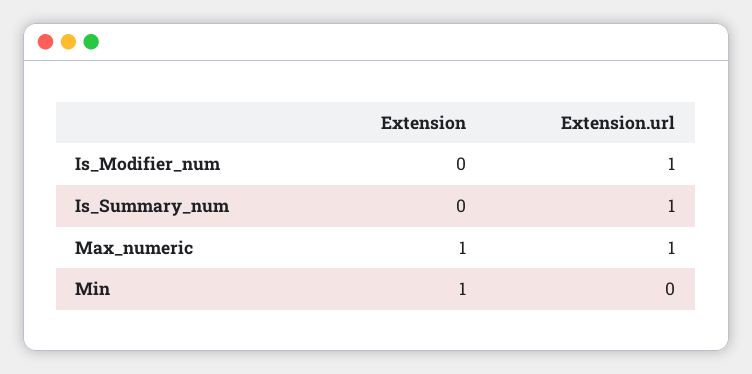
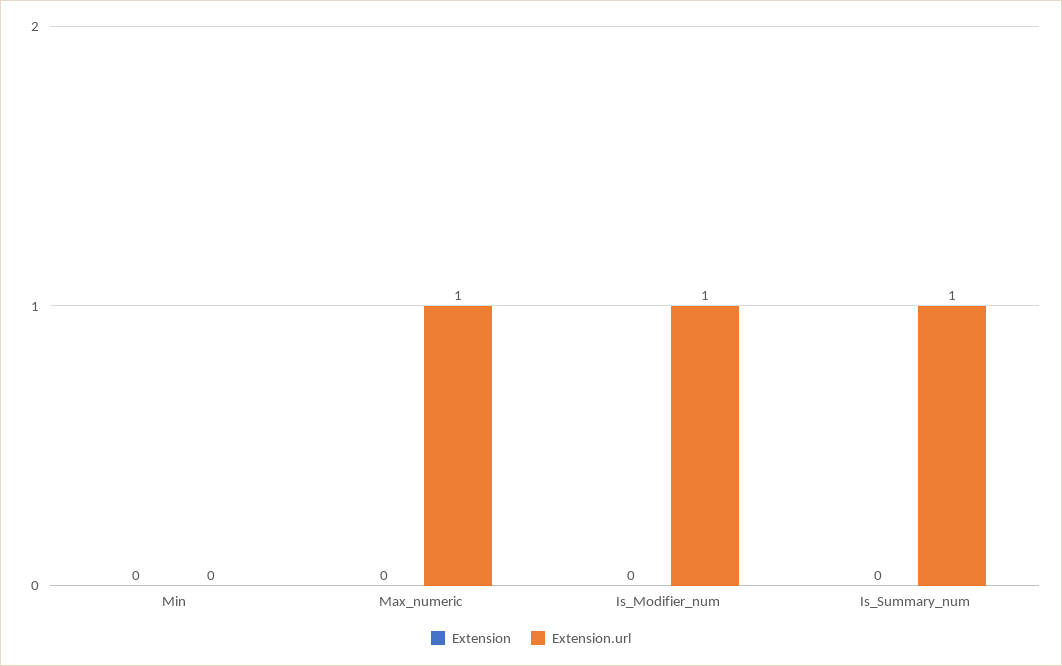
Extension, Max_numeric: 1 -> 0
Extension, Min: 1 -> 0

